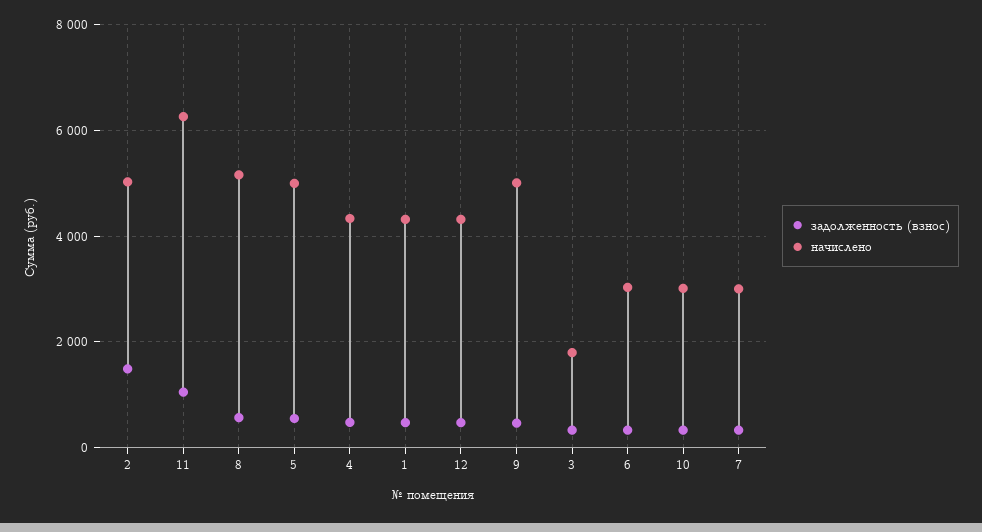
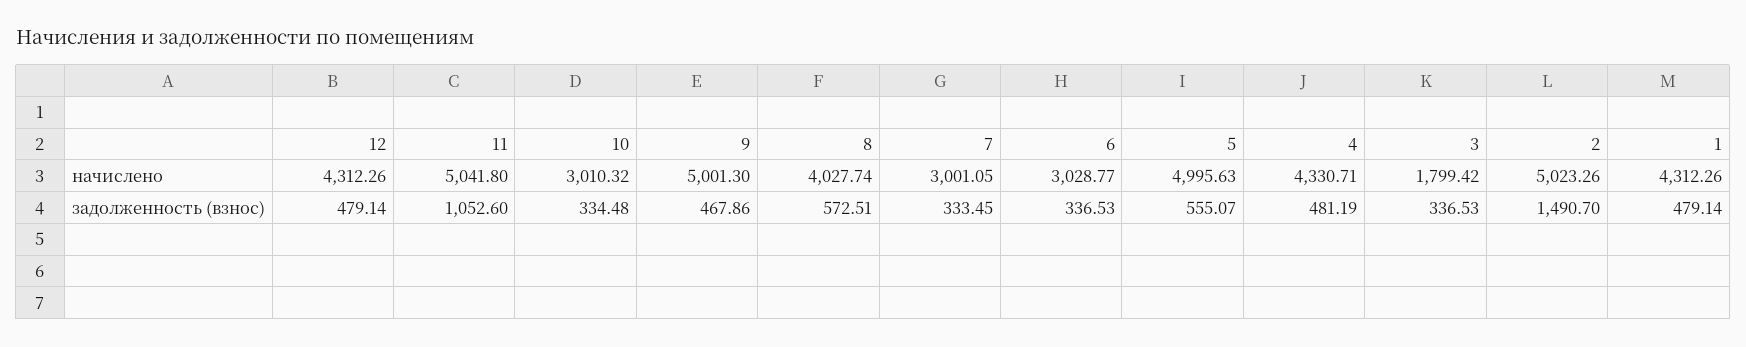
начислено, 11: 6200 -> 5041.8
начислено, 8: 5200 -> 4027.74

